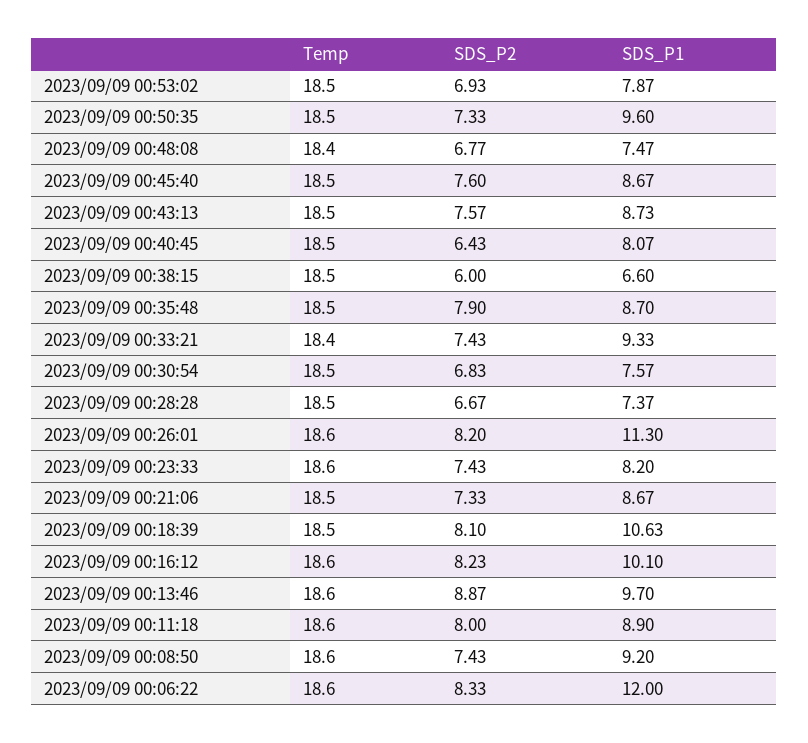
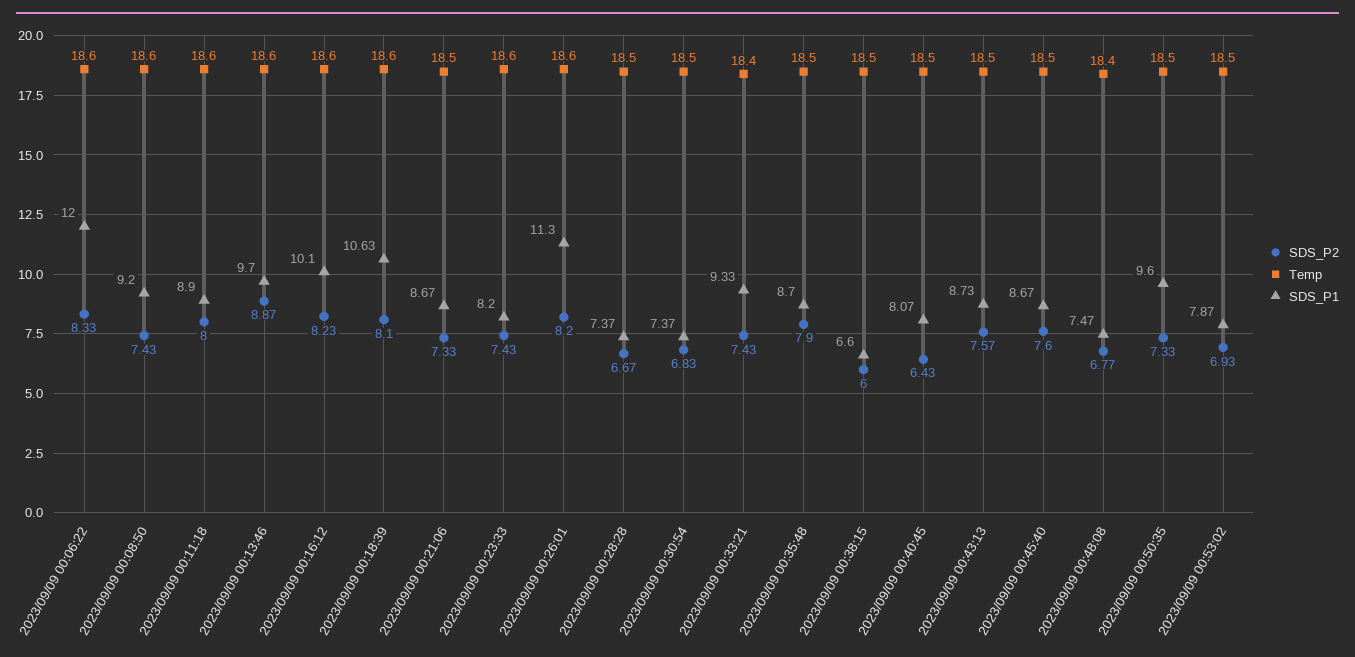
SDS_P1, 2023/09/09 00:30:54: 7.57 -> 7.37
Temp, 2023/09/09 00:18:39: 18.5 -> 18.6

